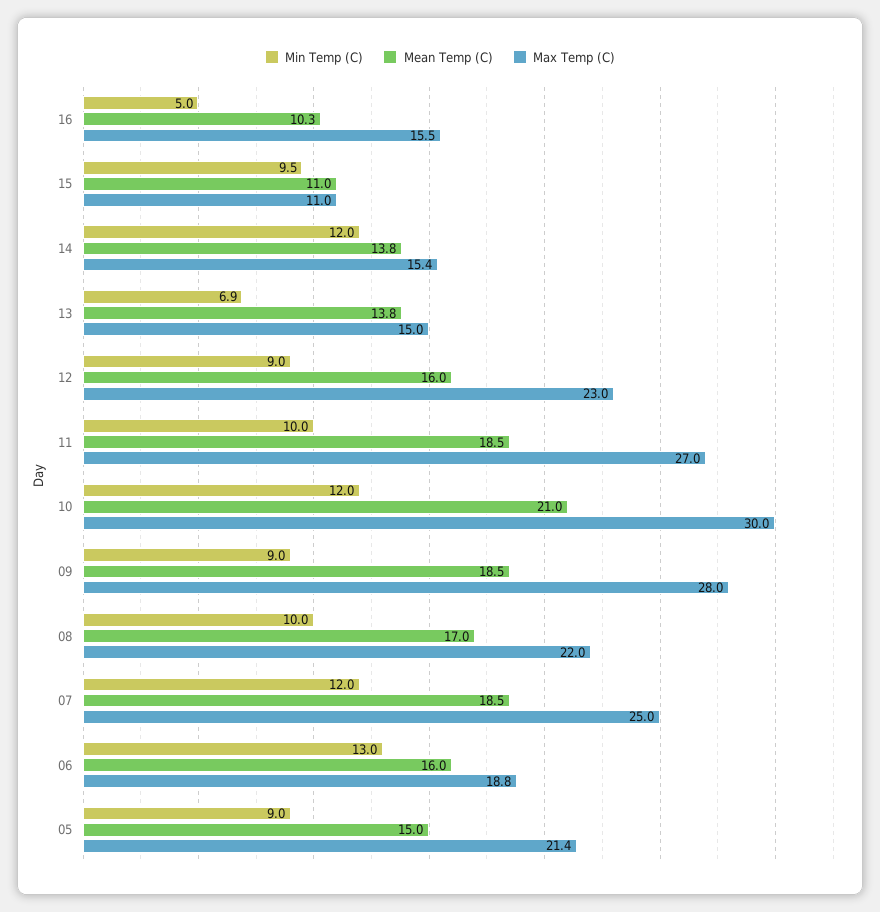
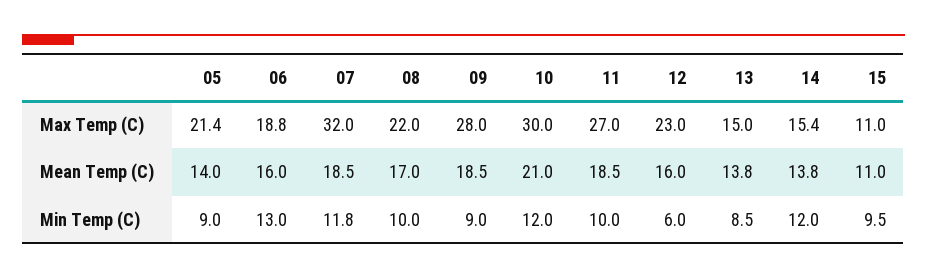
Min Temp (C), 16: 5 -> none
Mean Temp (C), 16: 10.3 -> none
Max Temp (C), 16: 15.5 -> none
Min Temp (C), 13: 6.9 -> 8.5
Min Temp (C), 12: 9 -> 6
Min Temp (C), 07: 12 -> 11.8
Max Temp (C), 07: 25 -> 32
Mean Temp (C), 05: 15 -> 14

